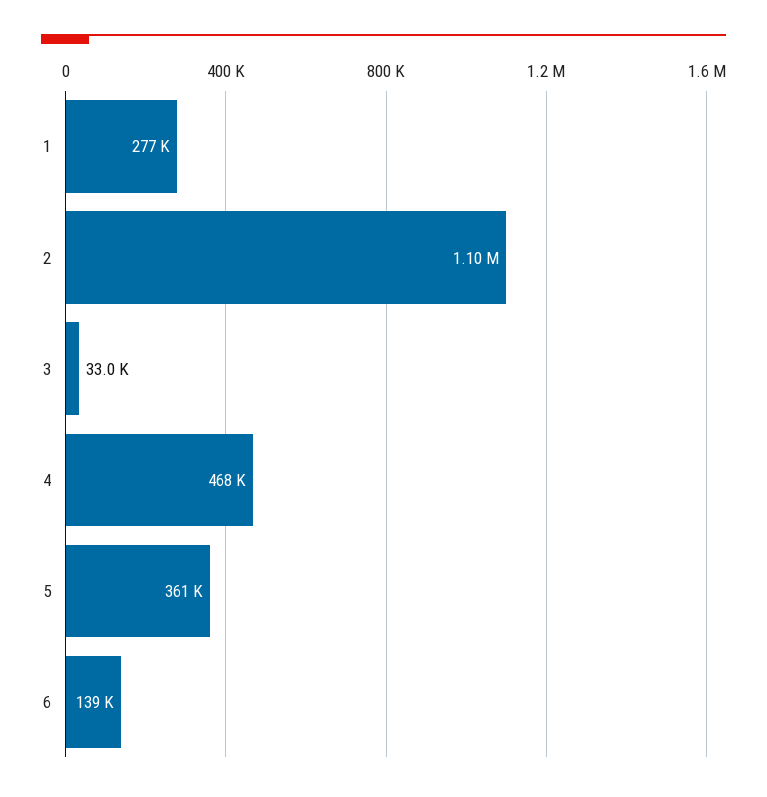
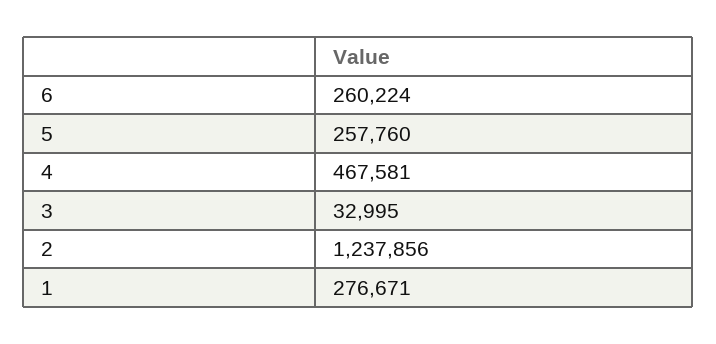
2: 1100000 -> 1237856
5: 361000 -> 257760
6: 139000 -> 260224

